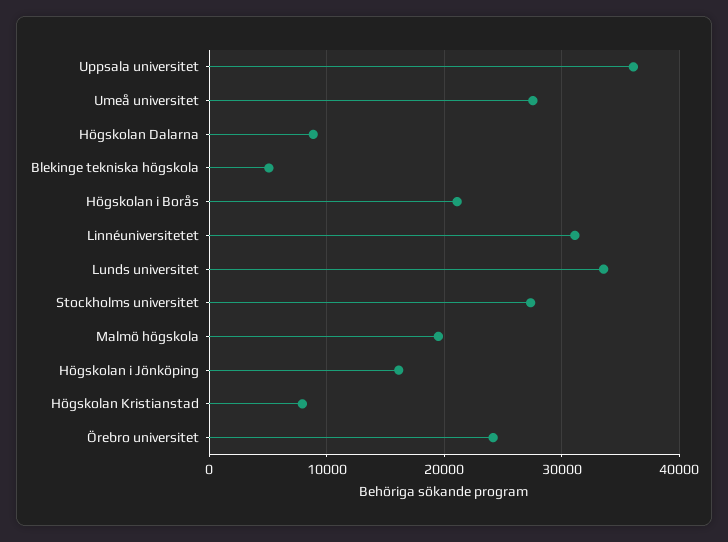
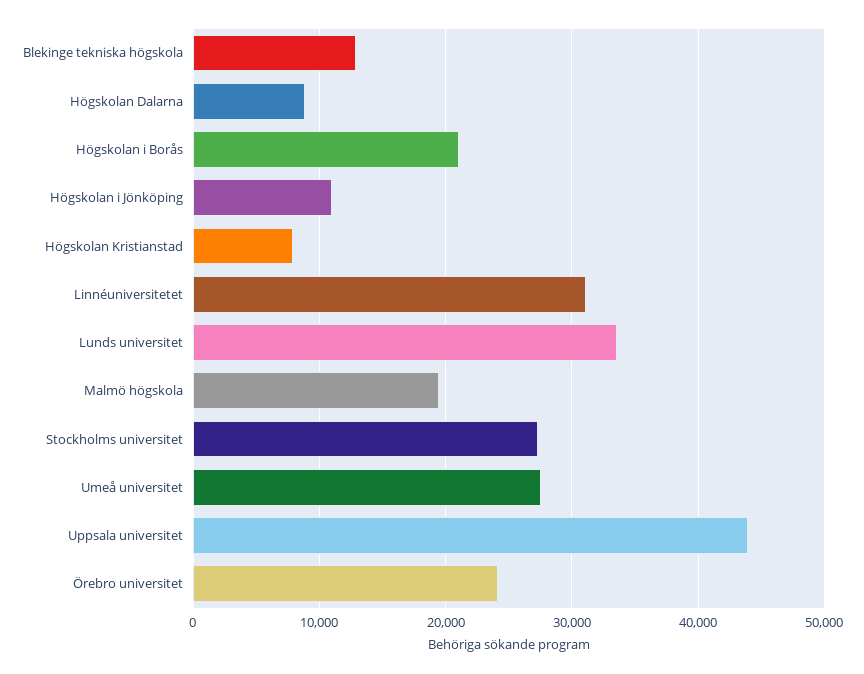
Uppsala universitet: 36000 -> 44000
Blekinge tekniska högskola: 5000 -> 13000
Högskolan i Jönköping: 16000 -> 11000

